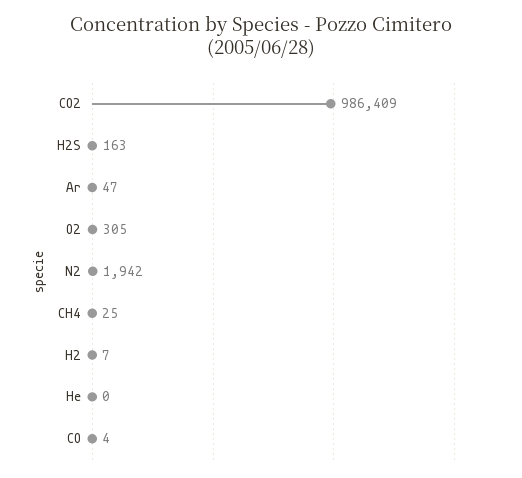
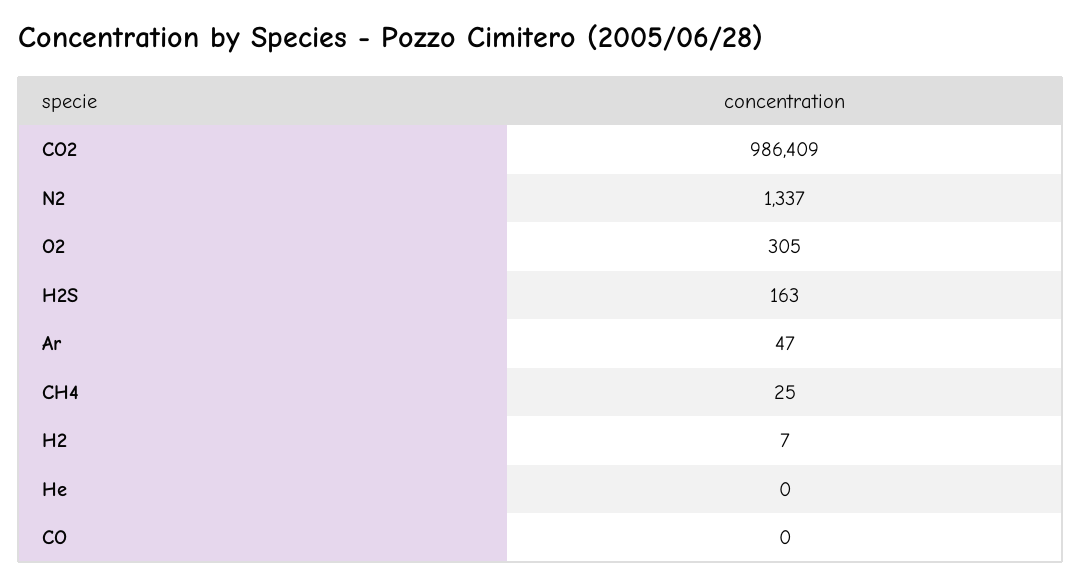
N2: 1942 -> 1337
CO: 4 -> 0

